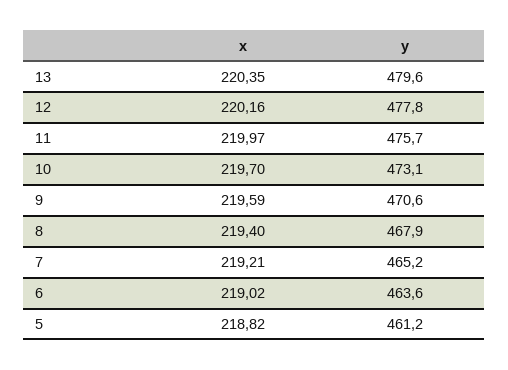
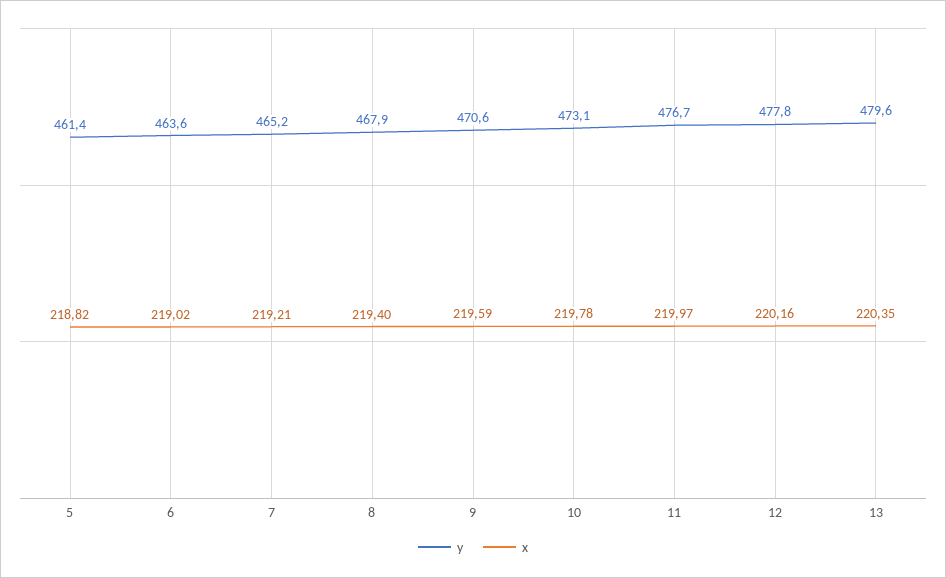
y, 11: 475.7 -> 476.7
x, 10: 219.7 -> 219.78
y, 5: 461.2 -> 461.4

